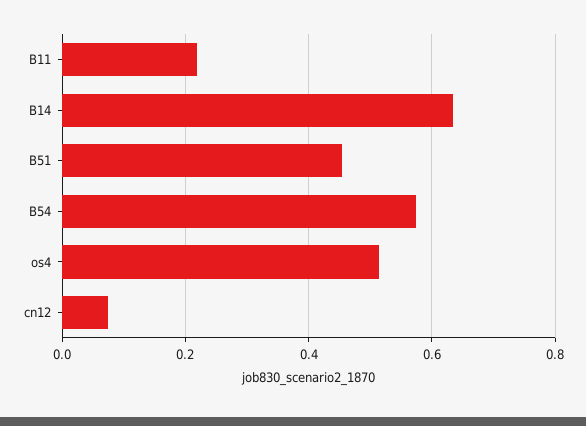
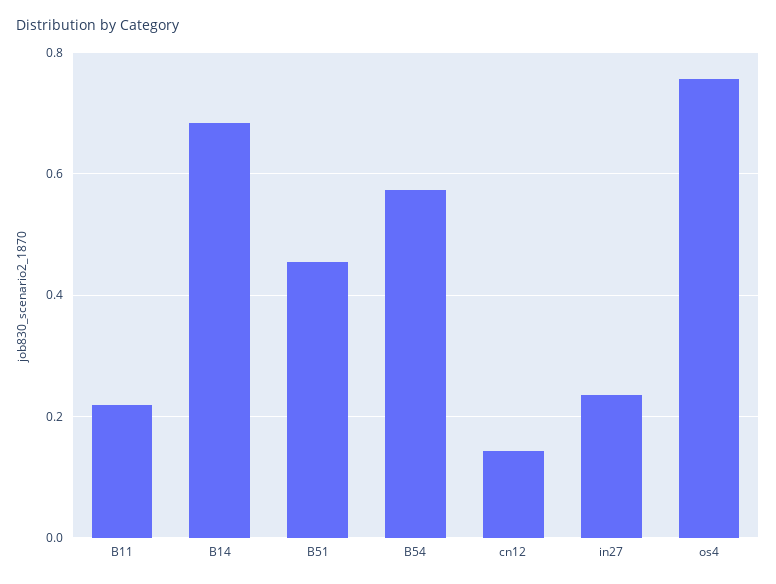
B14: 0.64 -> 0.68
os4: 0.52 -> 0.76
cn12: 0.08 -> 0.14
in27: none -> 0.24

